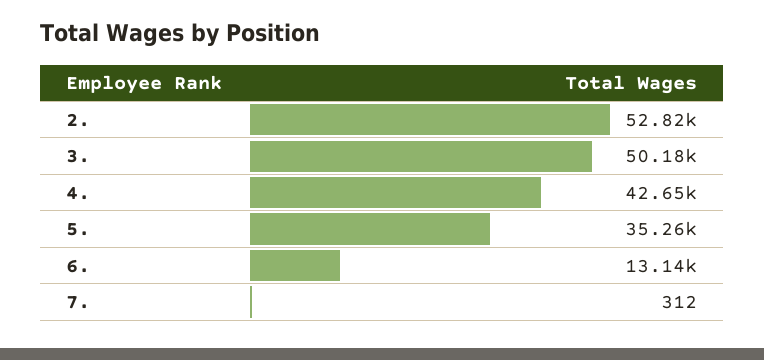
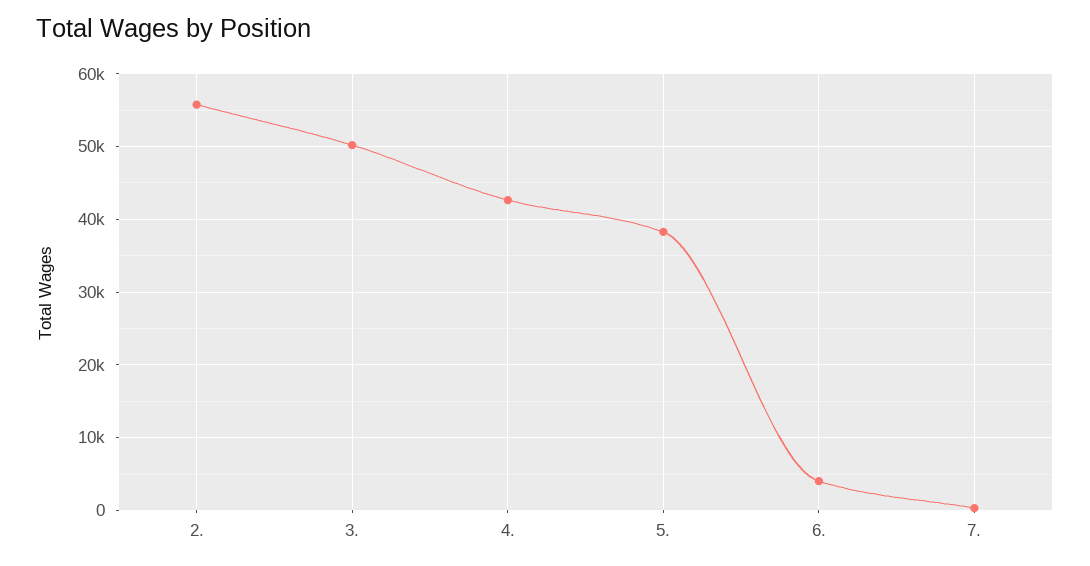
2.: 52820 -> 56000
5.: 35260 -> 38000
6.: 13140 -> 4000

